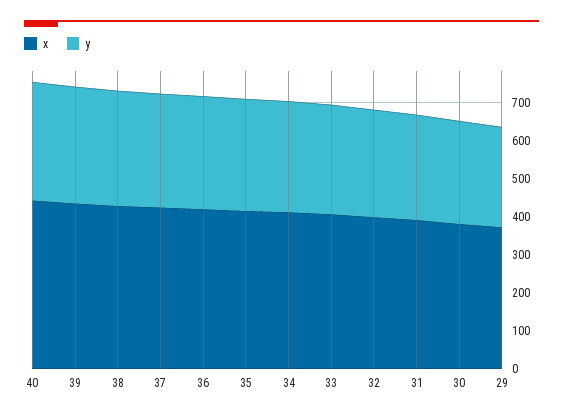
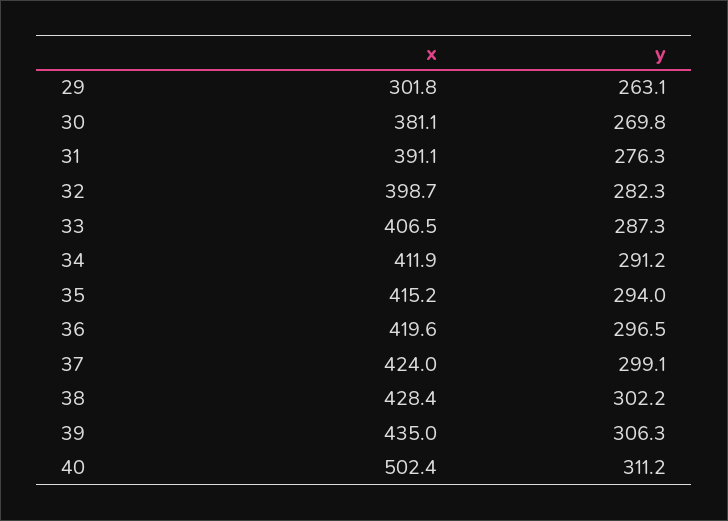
x, 40: 450 -> 502.4
x, 29: 375 -> 301.8

